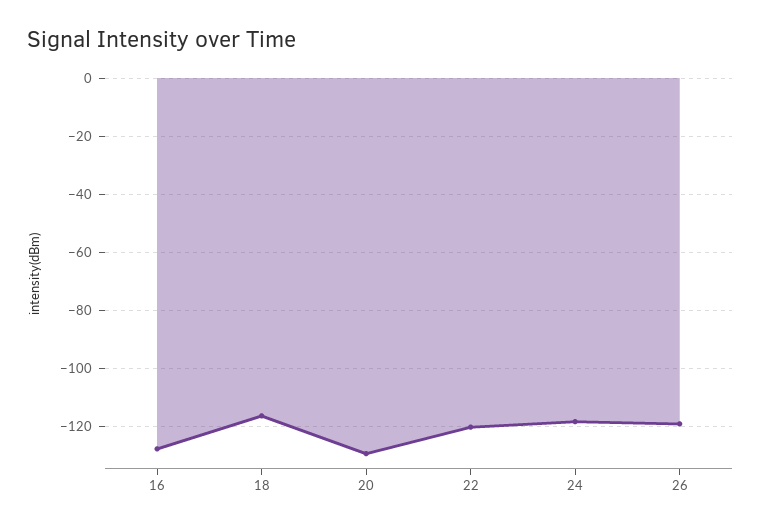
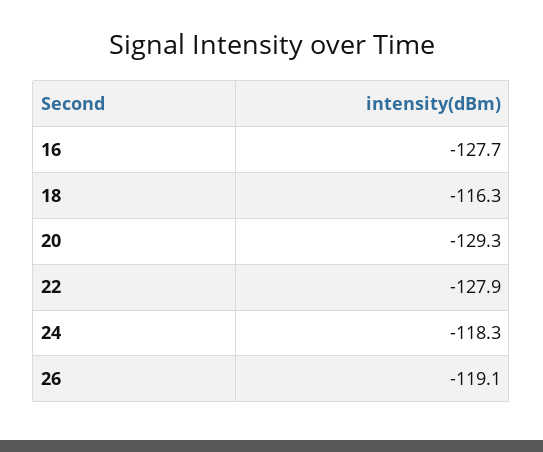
22: -120 -> -127.9

